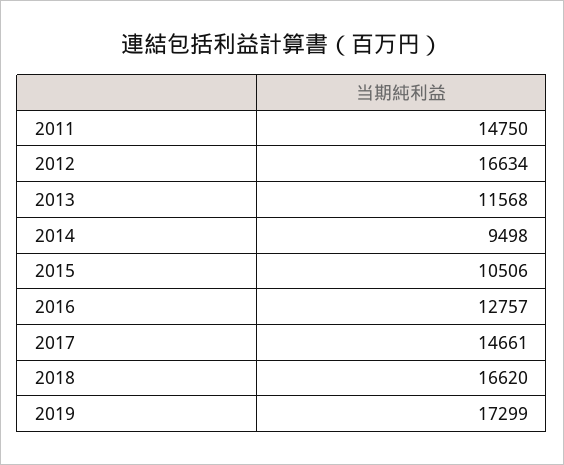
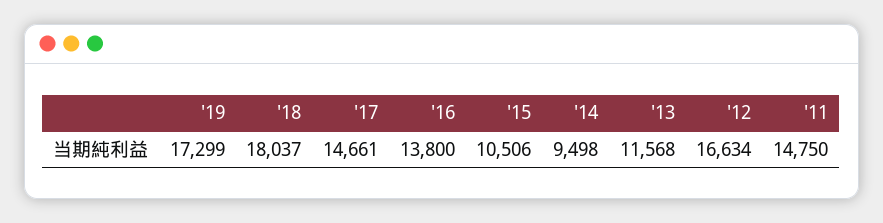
2016: 12757 -> 13800
2018: 16620 -> 18037

